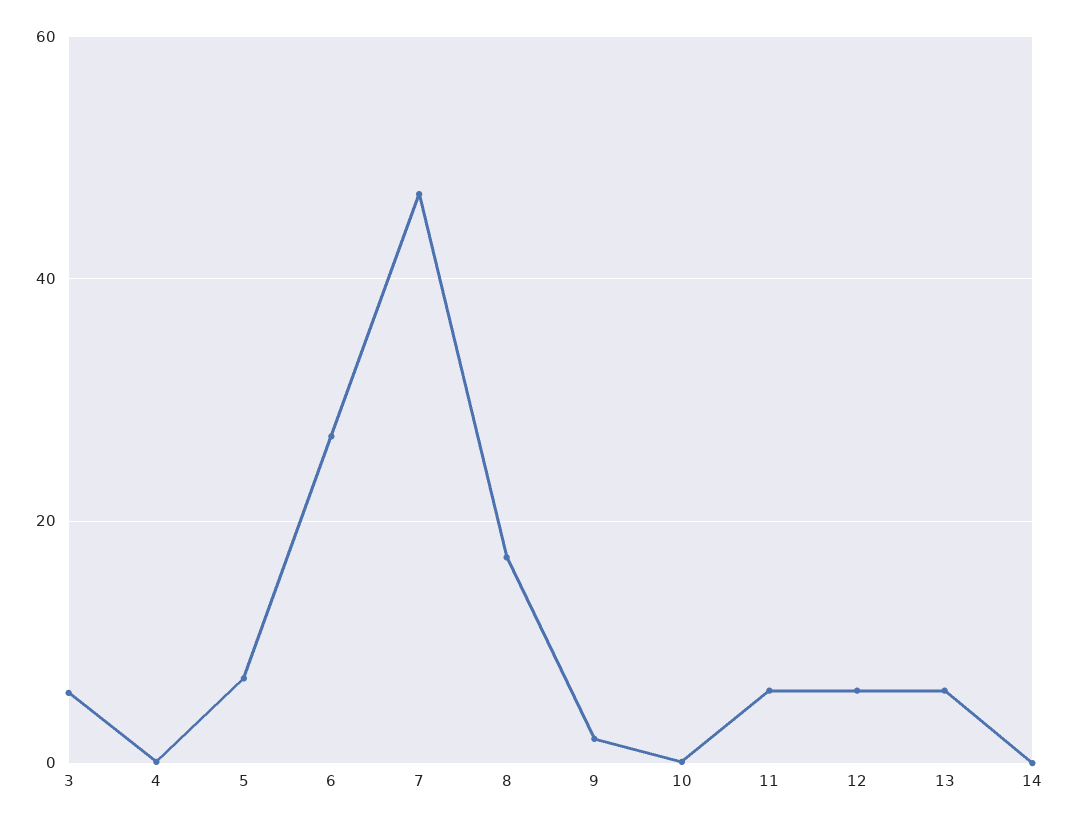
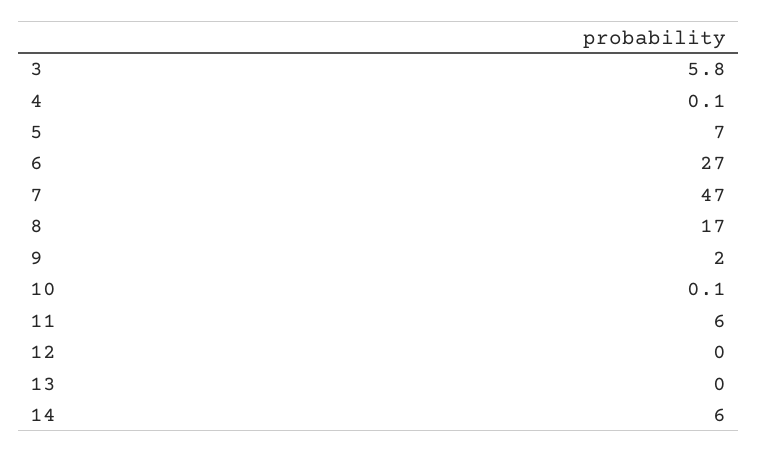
12: 6 -> 0
13: 6 -> 0
14: 0 -> 6

